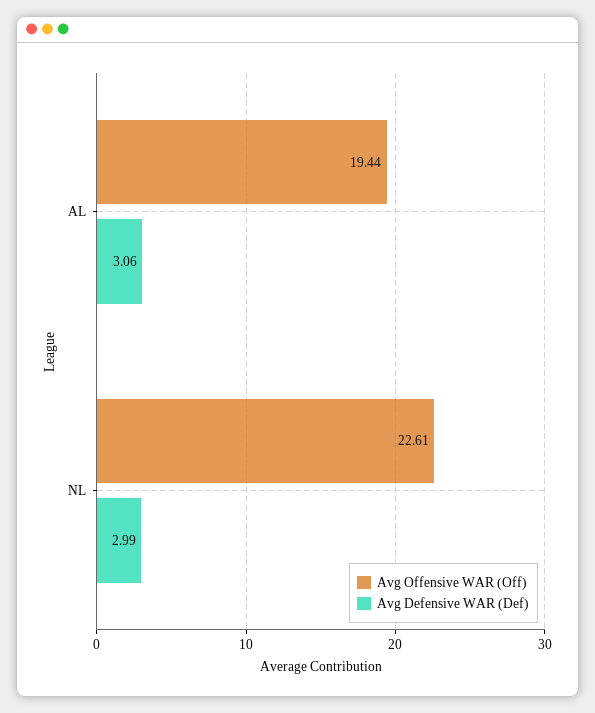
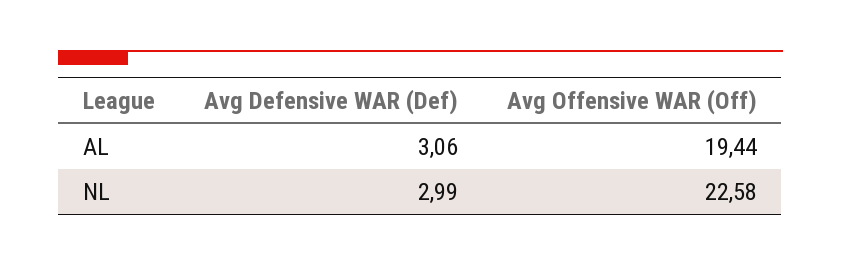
Avg Offensive WAR (Off), NL: 22.61 -> 22.58

